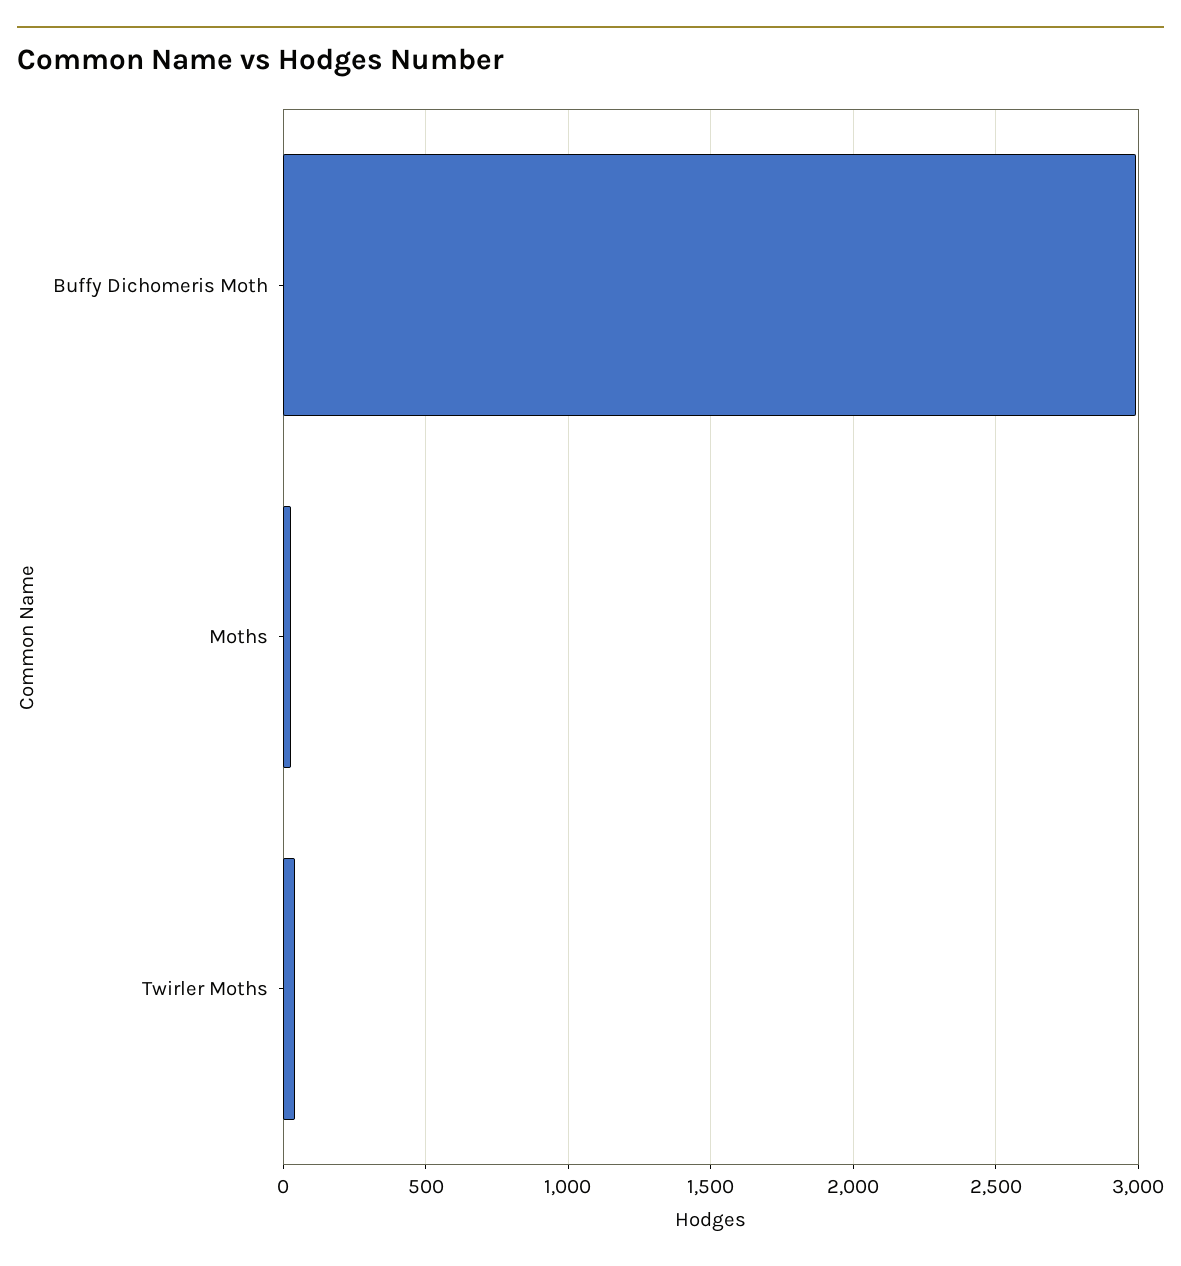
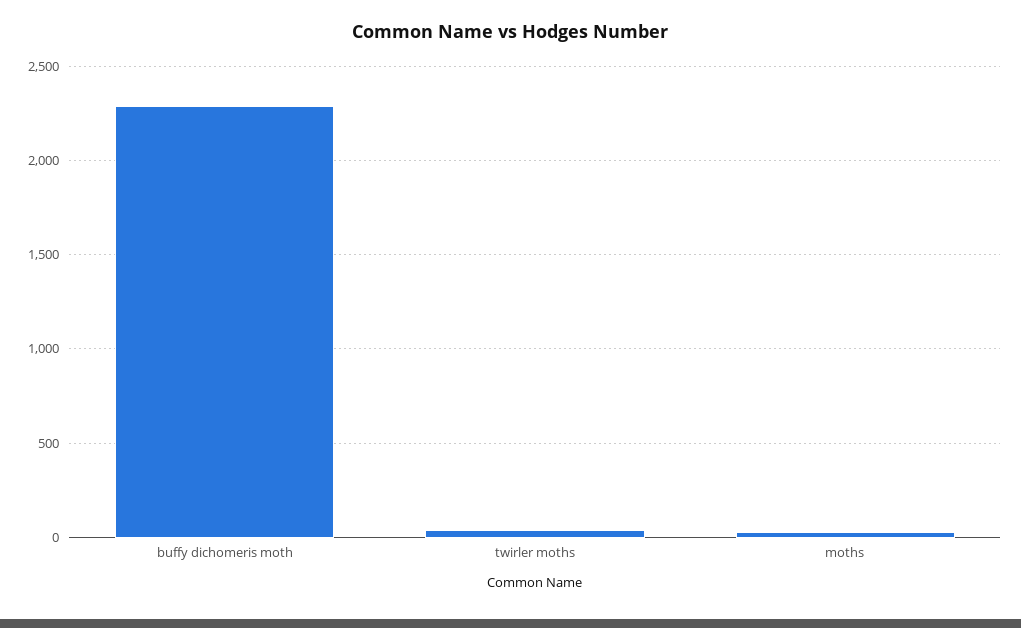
Buffy Dichomeris Moth: 3000 -> 2300

